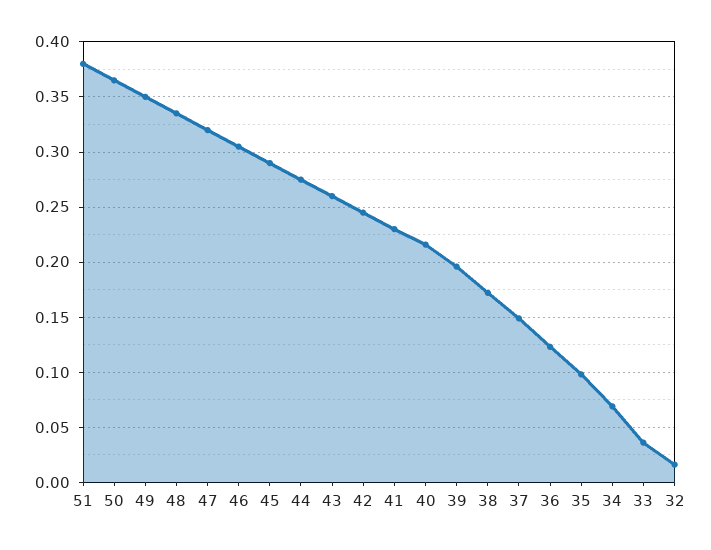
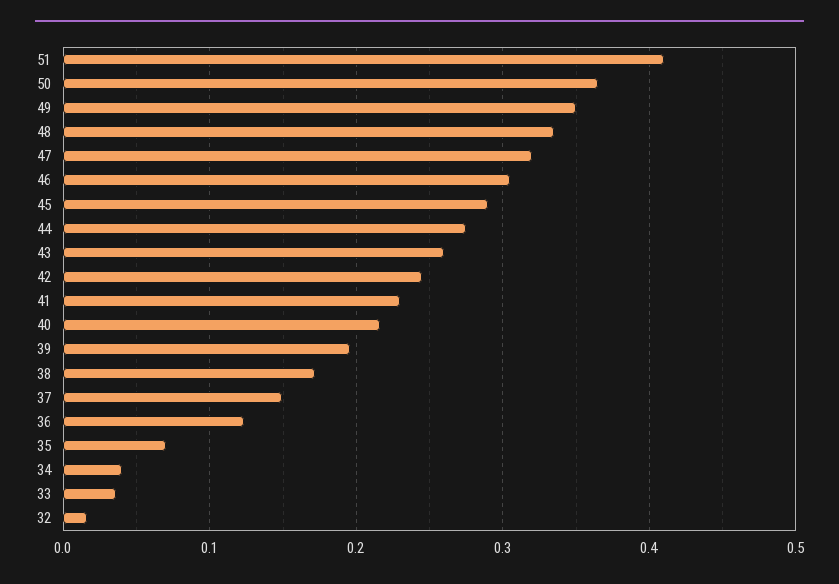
51: 0.38 -> 0.41
35: 0.1 -> 0.07
34: 0.07 -> 0.04

